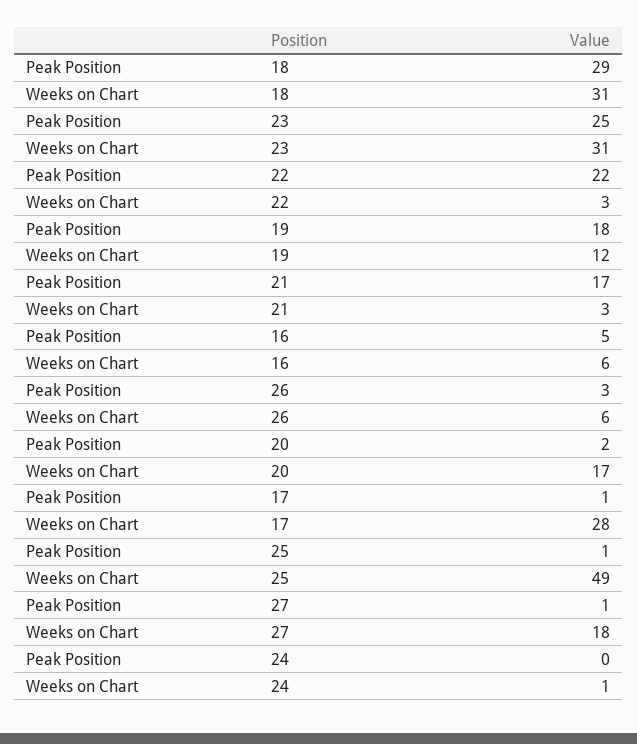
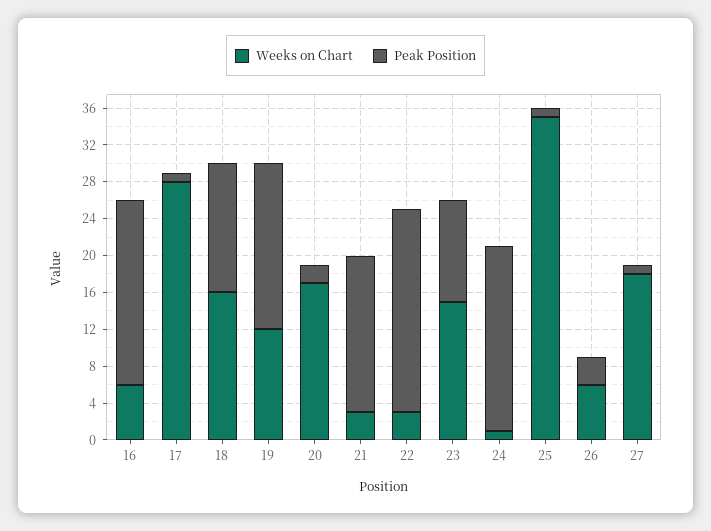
Peak Position, 18: 29 -> 14
Weeks on Chart, 18: 31 -> 16
Peak Position, 23: 25 -> 11
Weeks on Chart, 23: 31 -> 15
Peak Position, 16: 5 -> 20
Weeks on Chart, 25: 49 -> 35
Peak Position, 24: 0 -> 20

